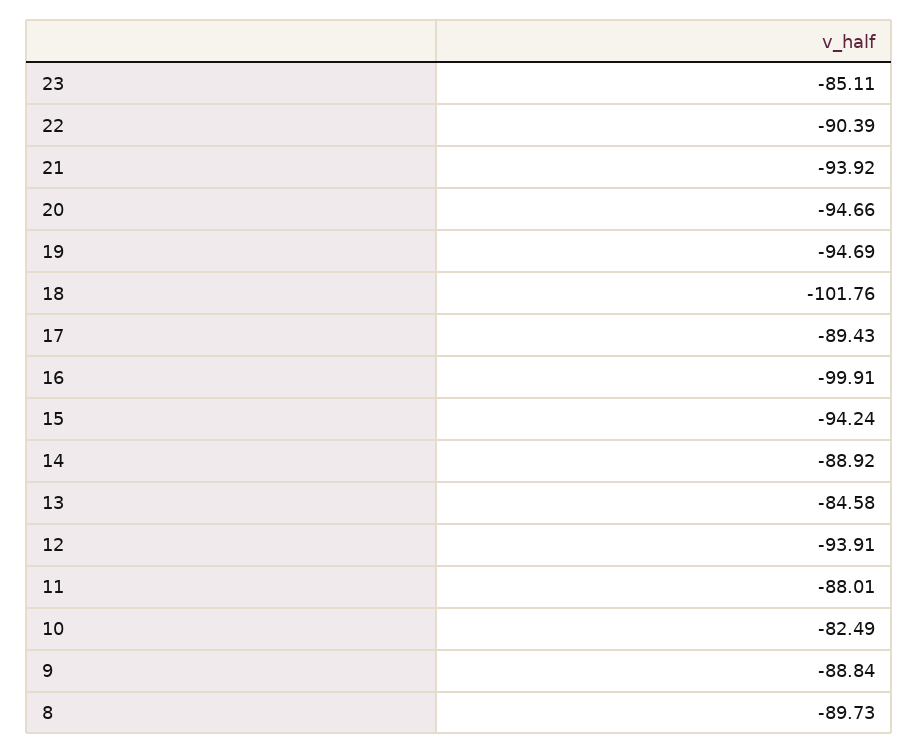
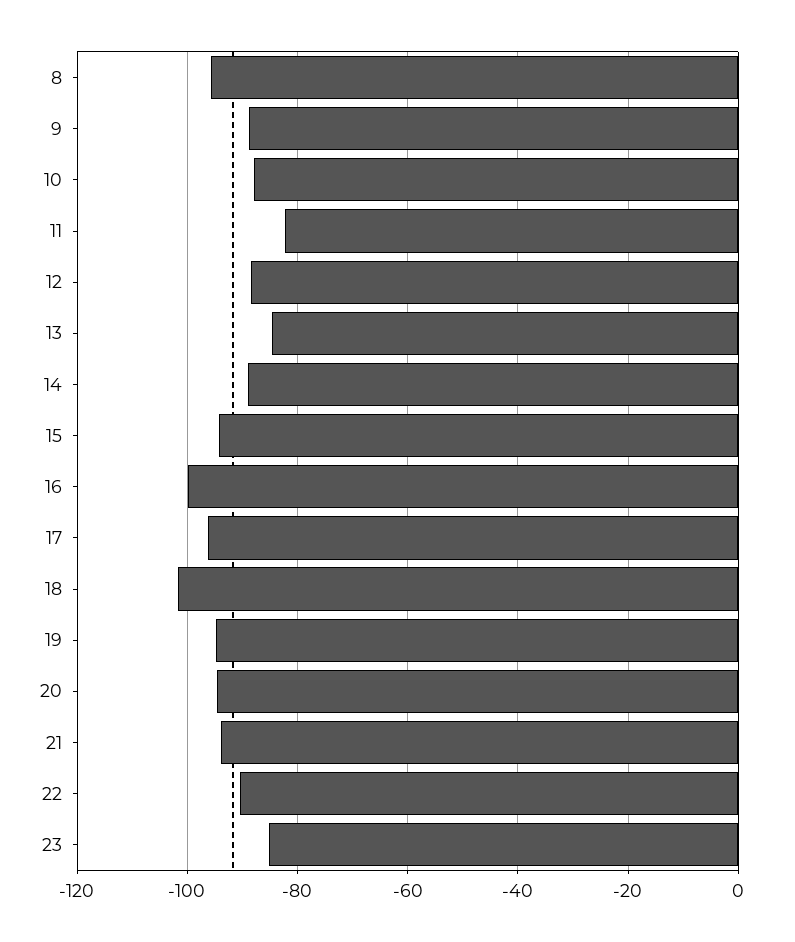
17: -89.43 -> -96
12: -93.91 -> -88
11: -88.01 -> -82
10: -82.49 -> -88
8: -89.73 -> -96

